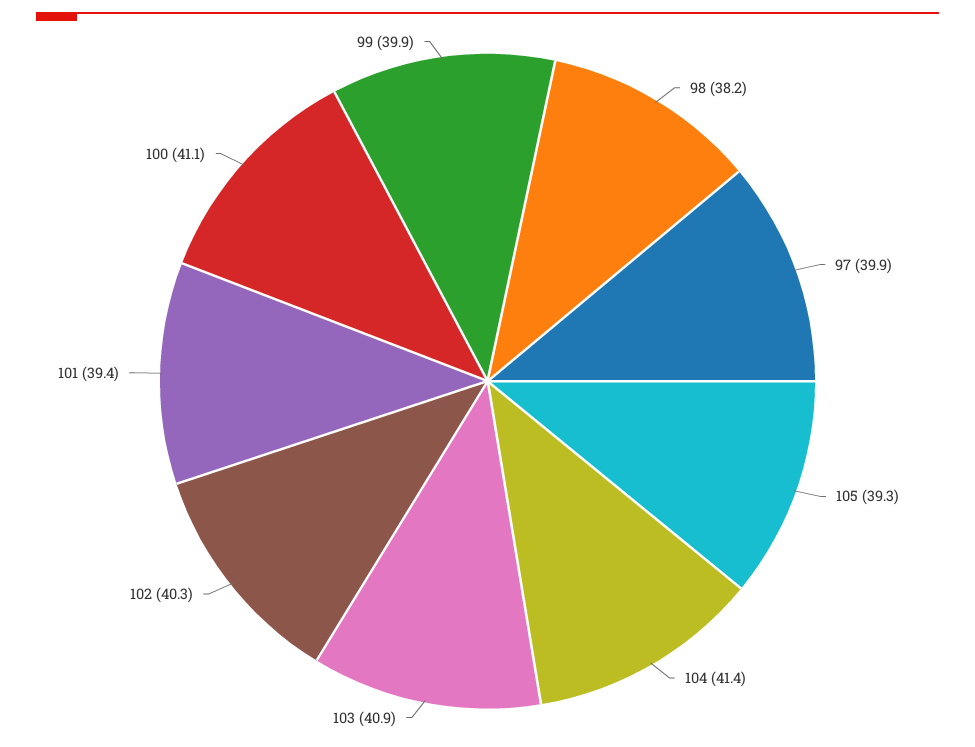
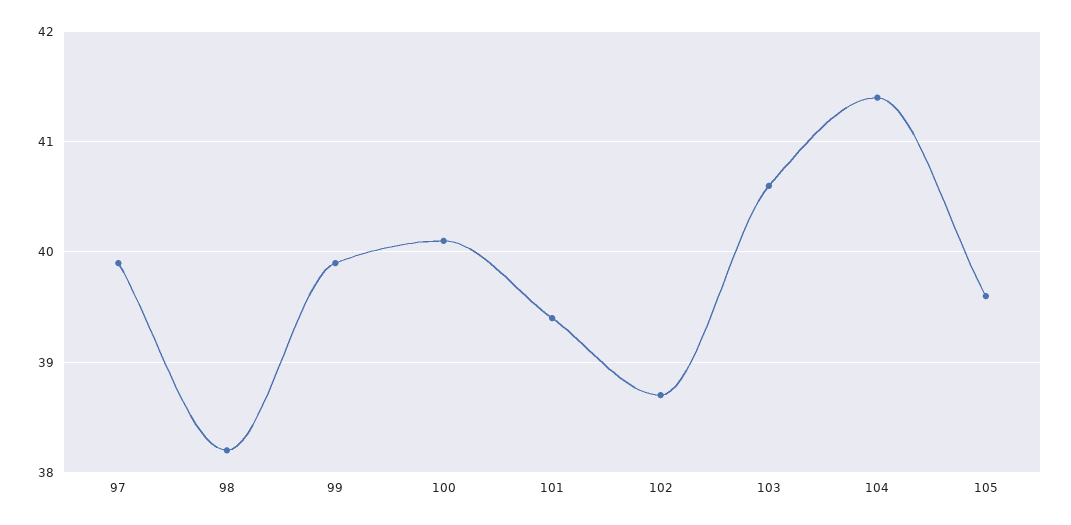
105: 39.3 -> 39.6
103: 40.9 -> 40.6
102: 40.3 -> 38.7
100: 41.1 -> 40.1

